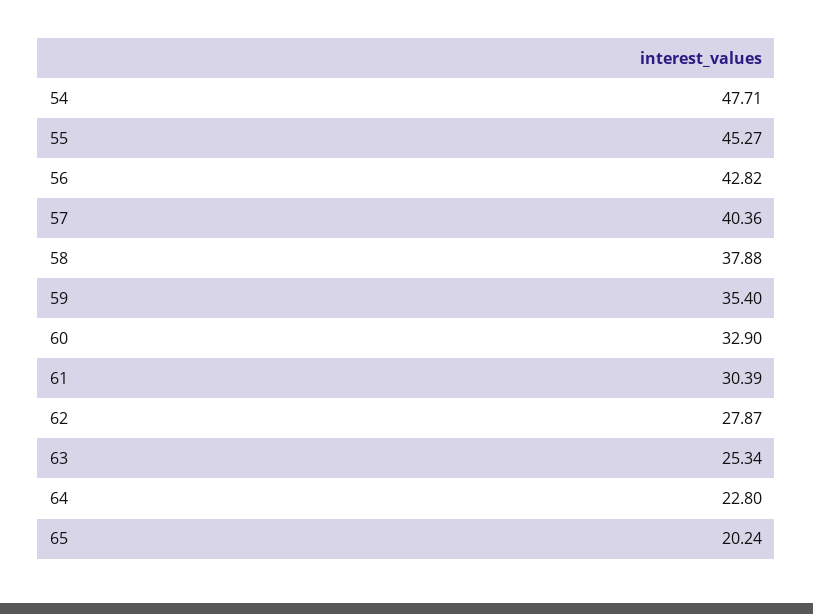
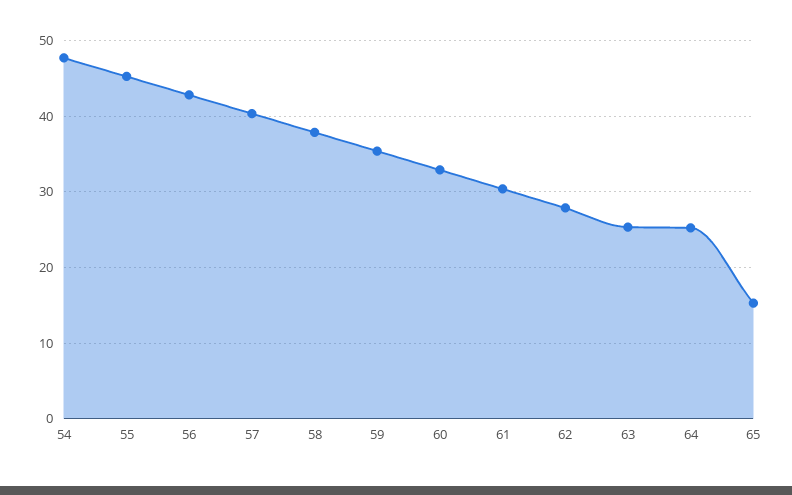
64: 22.8 -> 25
65: 20.24 -> 15

